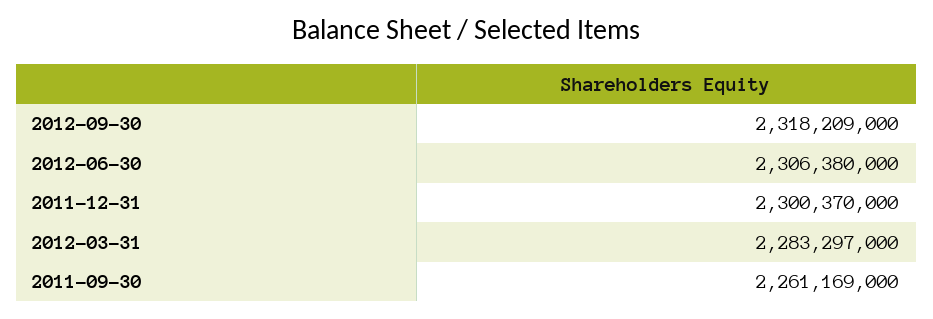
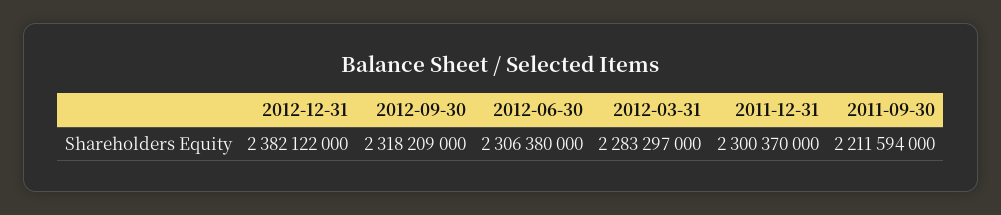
2011-09-30: 2261169000 -> 2211594000
2012-12-31: none -> 2382122000

